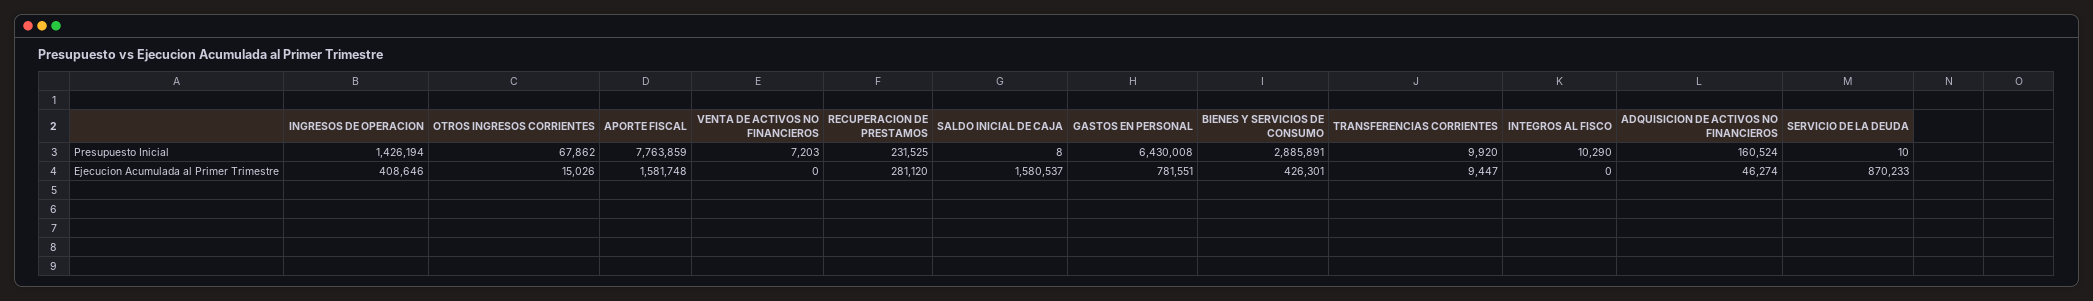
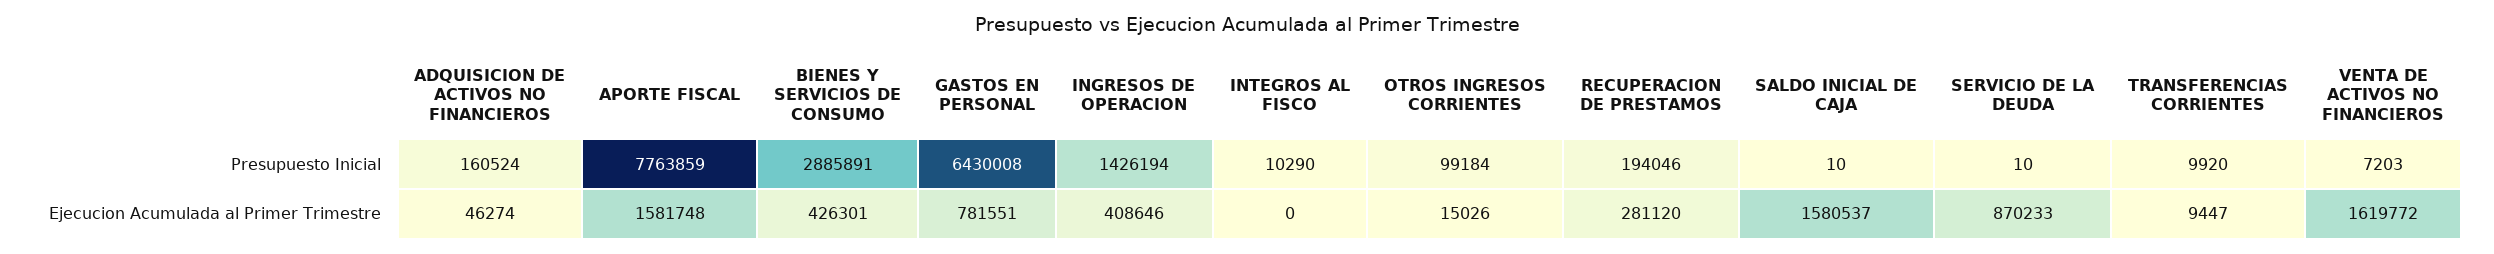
OTROS INGRESOS CORRIENTES, Presupuesto Inicial: 67862 -> 99184
RECUPERACION DE PRESTAMOS, Presupuesto Inicial: 231525 -> 194046
SALDO INICIAL DE CAJA, Presupuesto Inicial: 8 -> 10
VENTA DE ACTIVOS NO FINANCIEROS, Ejecucion Acumulada al Primer Trimestre: 0 -> 1619772

